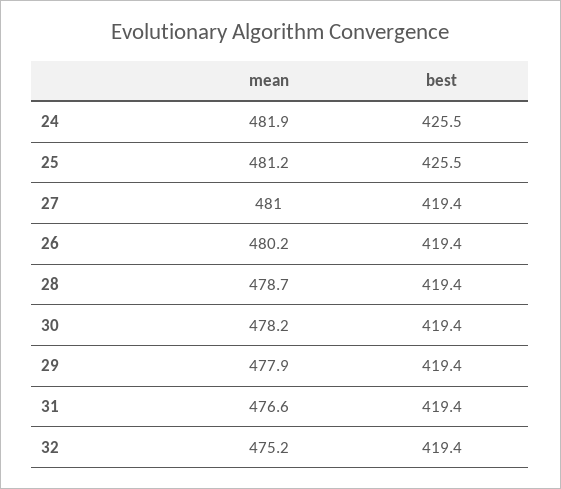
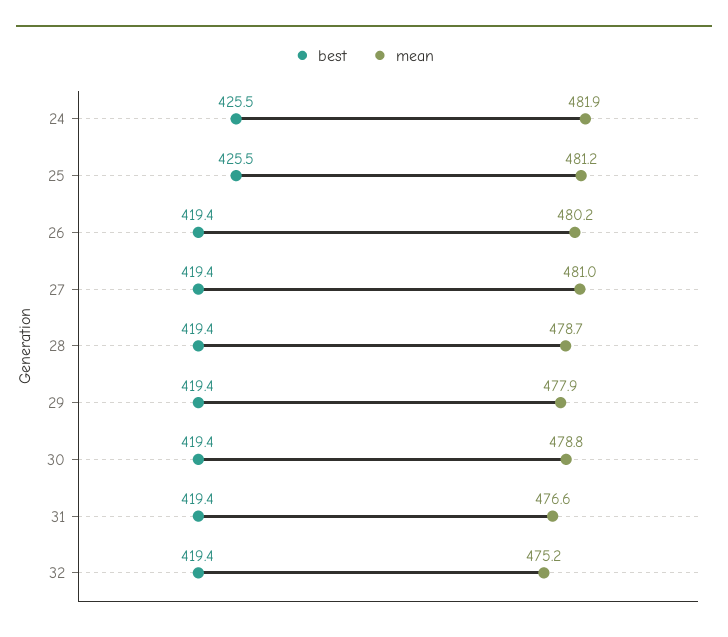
mean, 30: 478.2 -> 478.8

